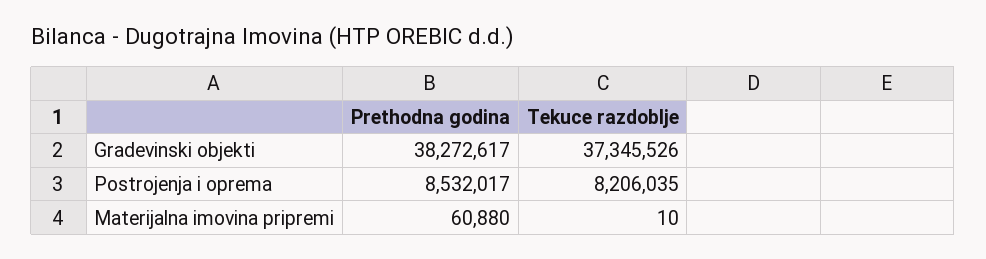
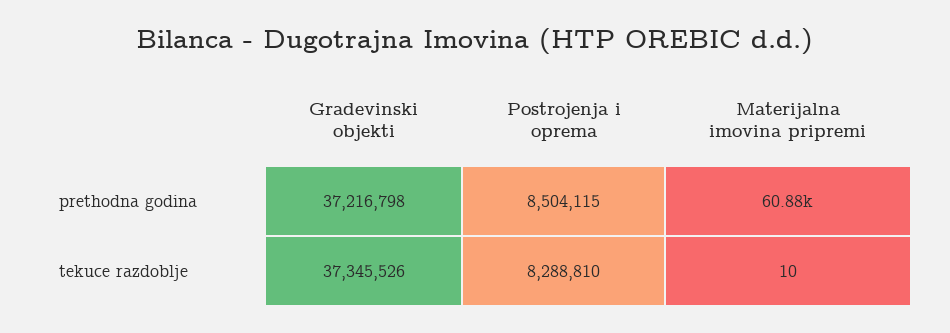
Prethodna godina, Gradevinski objekti: 38272617 -> 37216798
Prethodna godina, Postrojenja i oprema: 8532017 -> 8504115
Tekuce razdoblje, Postrojenja i oprema: 8206035 -> 8288810

